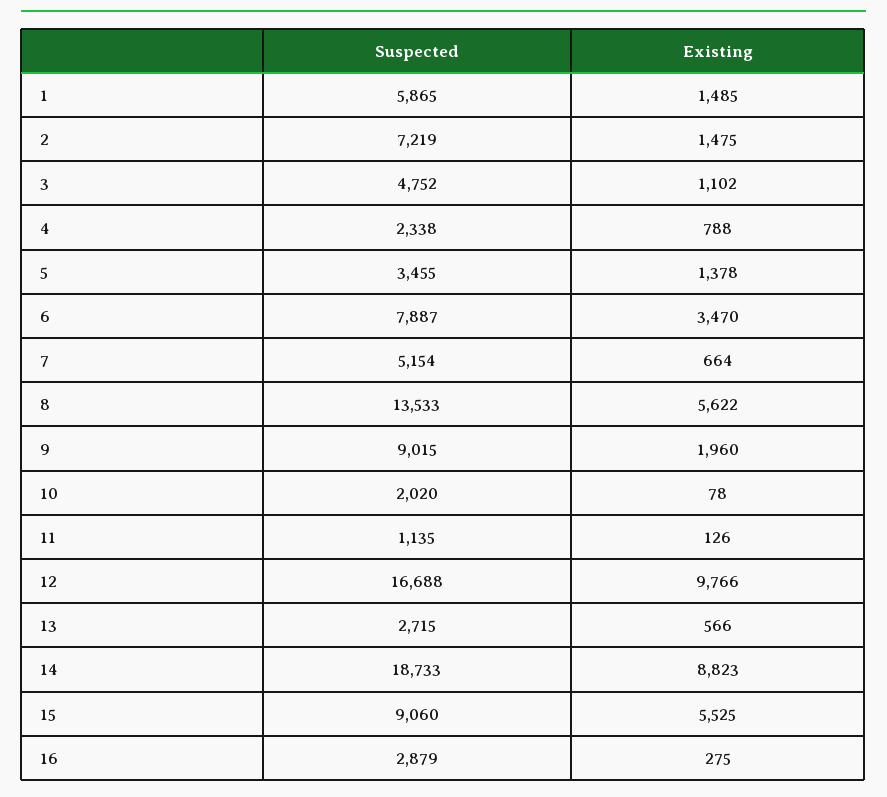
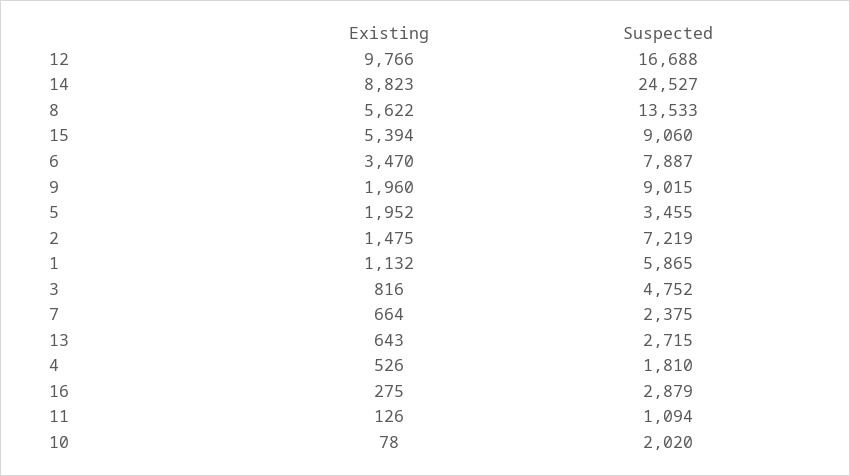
Existing, 1: 1485 -> 1132
Existing, 3: 1102 -> 816
Suspected, 4: 2338 -> 1810
Existing, 4: 788 -> 526
Existing, 5: 1378 -> 1952
Suspected, 7: 5154 -> 2375
Suspected, 11: 1135 -> 1094
Existing, 13: 566 -> 643
Suspected, 14: 18733 -> 24527
Existing, 15: 5525 -> 5394

